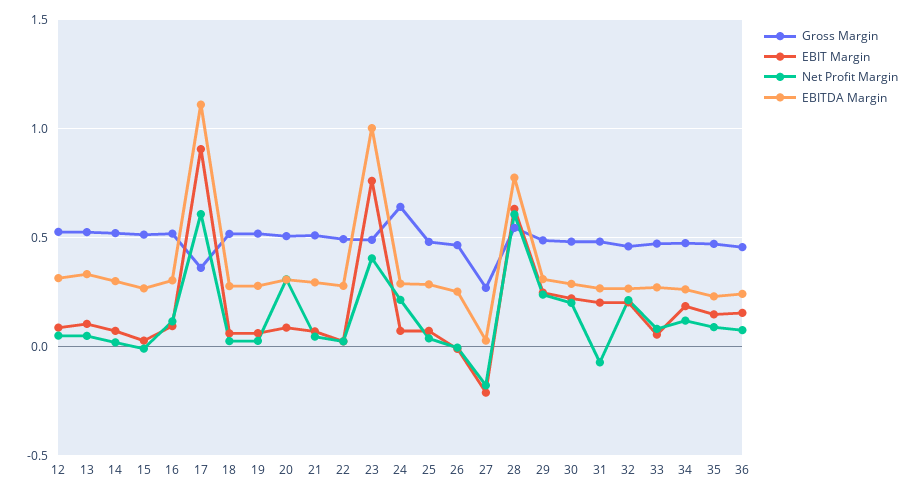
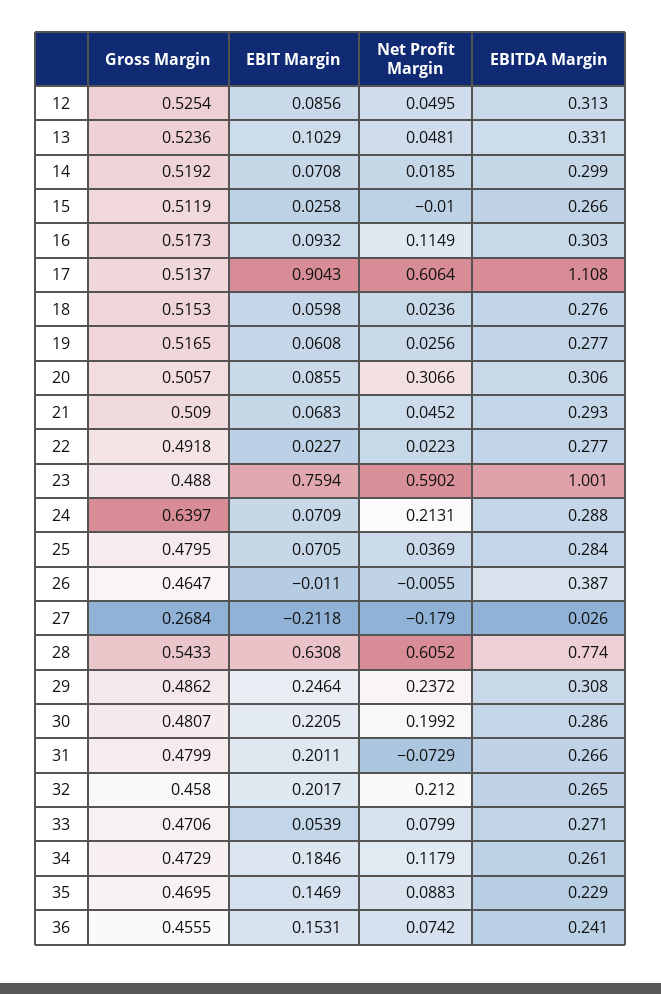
Gross Margin, 17: 0.35 -> 0.5137
Net Profit Margin, 23: 0.4 -> 0.5902
EBITDA Margin, 26: 0.25 -> 0.387

